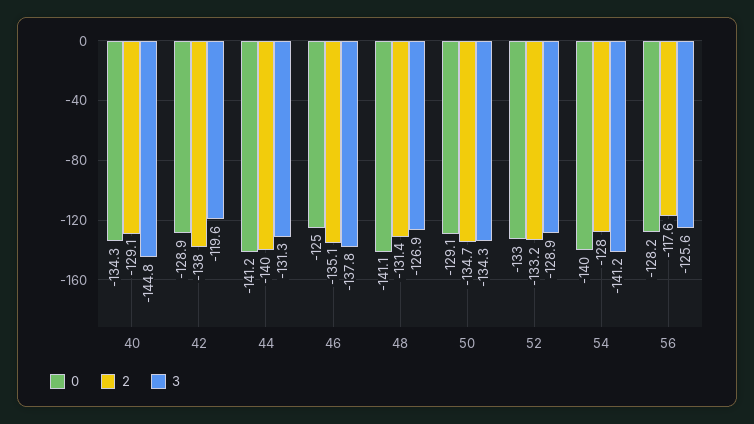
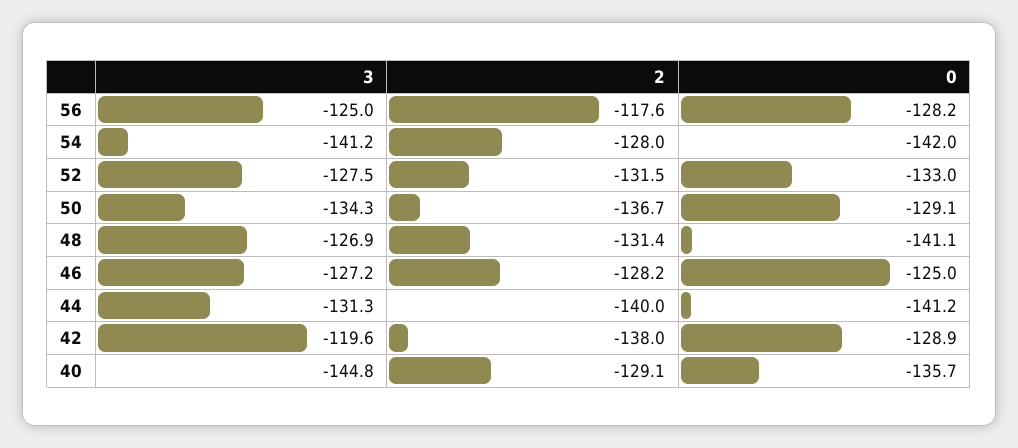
0, 40: -134.3 -> -135.7
2, 46: -135.1 -> -128.2
3, 46: -137.8 -> -127.2
2, 50: -134.7 -> -136.7
2, 52: -133.2 -> -131.5
3, 52: -128.9 -> -127.5
0, 54: -140 -> -142
3, 56: -125.6 -> -125

